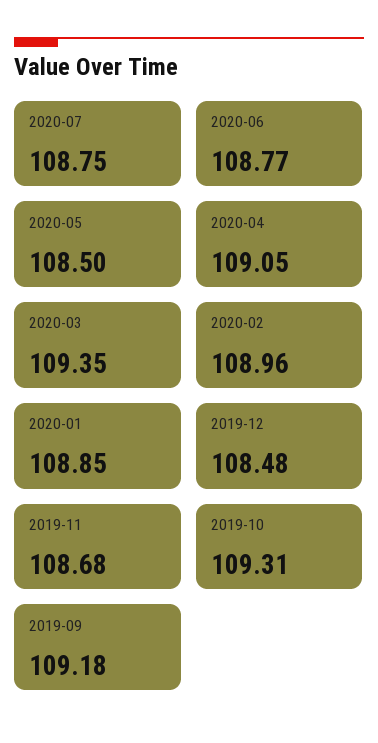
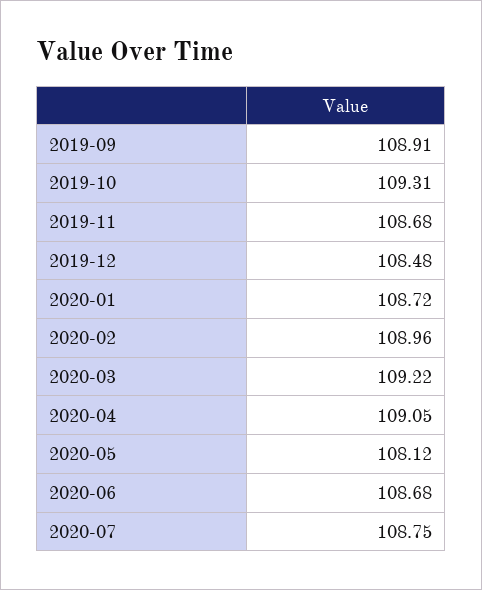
2020-06: 108.77 -> 108.68
2020-05: 108.5 -> 108.12
2020-03: 109.35 -> 109.22
2020-01: 108.85 -> 108.72
2019-09: 109.18 -> 108.91

